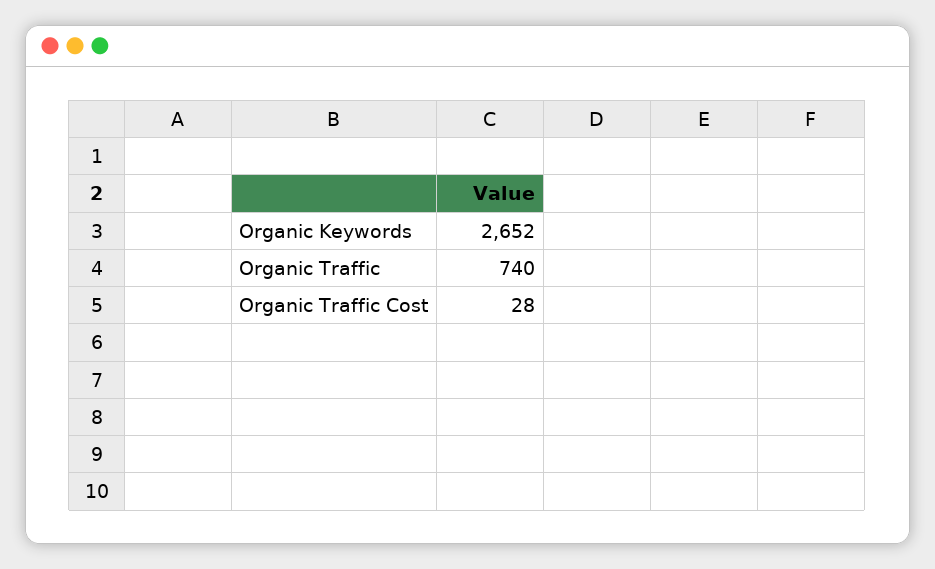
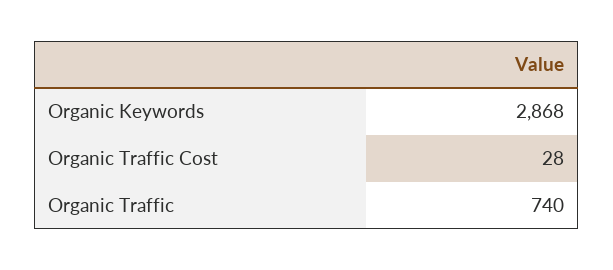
Organic Keywords: 2652 -> 2868

